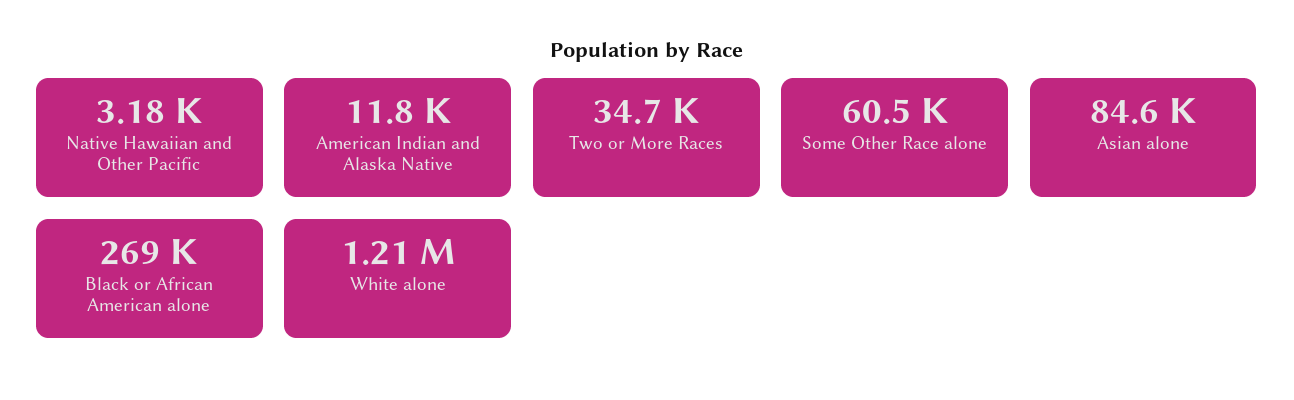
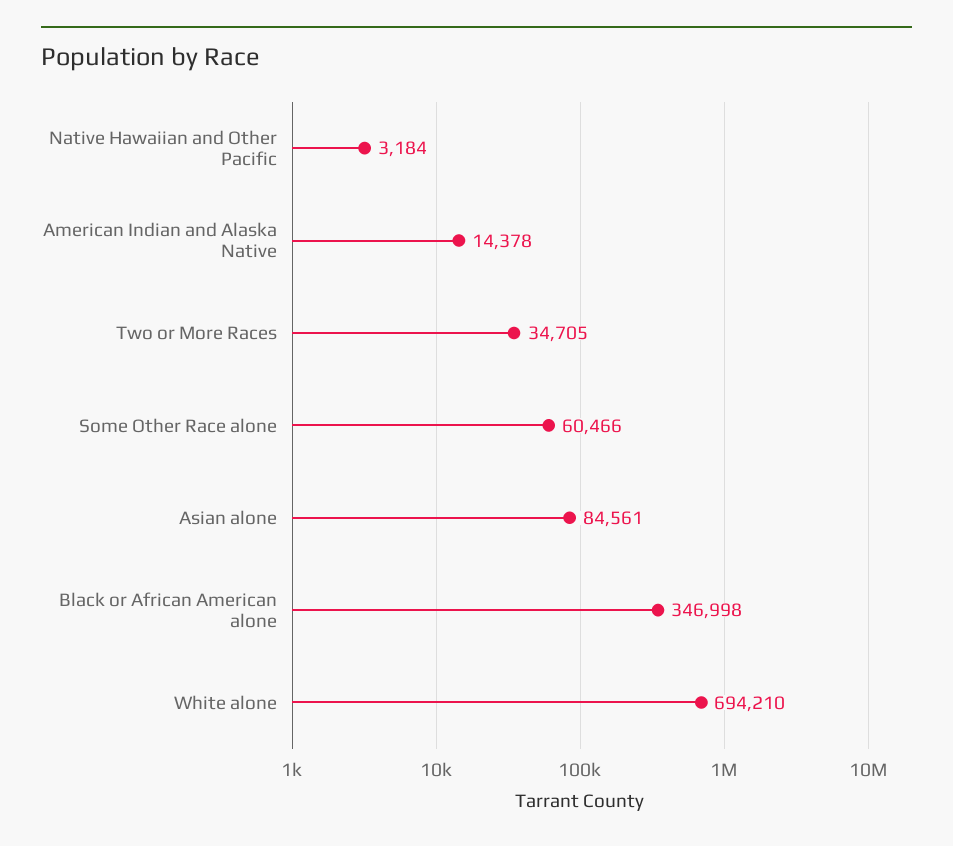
American Indian and Alaska Native: 11800 -> 14378
Black or African American alone: 269000 -> 346998
White alone: 1210000 -> 694210

